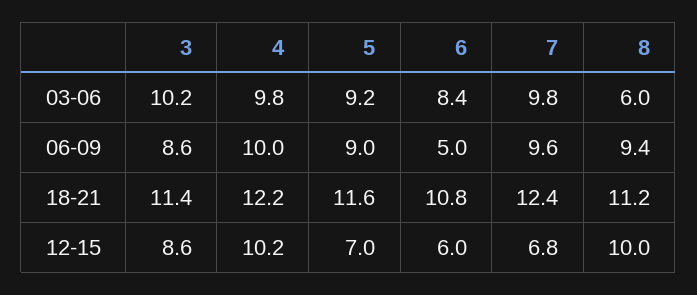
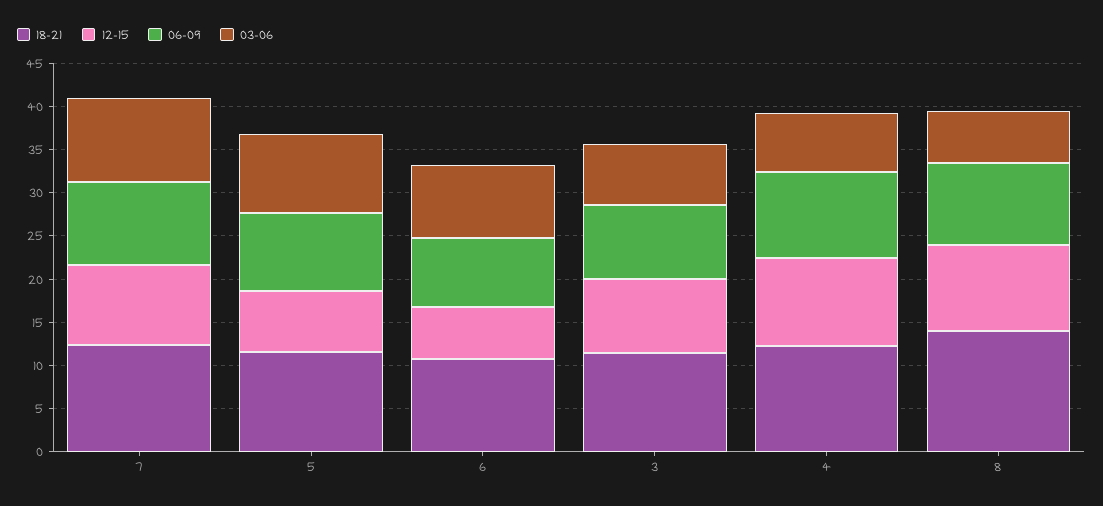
03-06, 3: 10.2 -> 7
03-06, 4: 9.8 -> 7
06-09, 6: 5 -> 8
18-21, 8: 11.2 -> 14
12-15, 7: 6.8 -> 9

